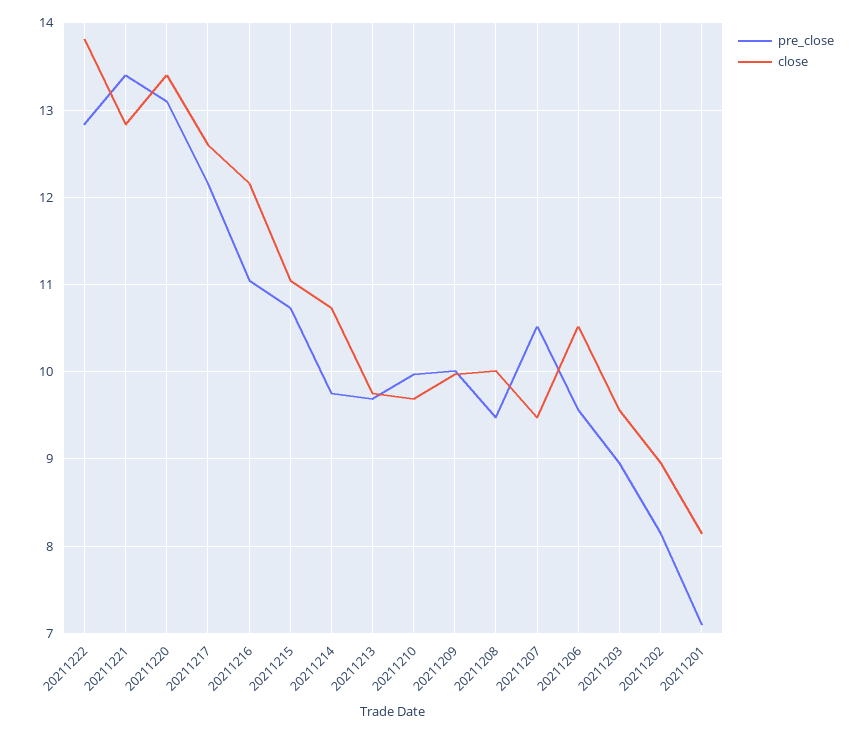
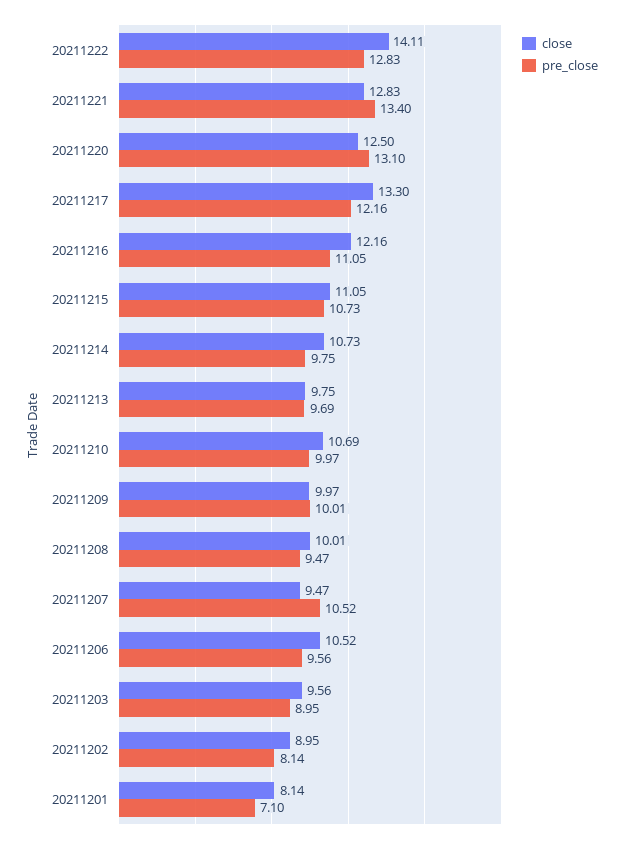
close, 20211222: 13.8 -> 14.11
close, 20211220: 13.4 -> 12.5
close, 20211217: 12.6 -> 13.3
close, 20211210: 9.7 -> 10.69

